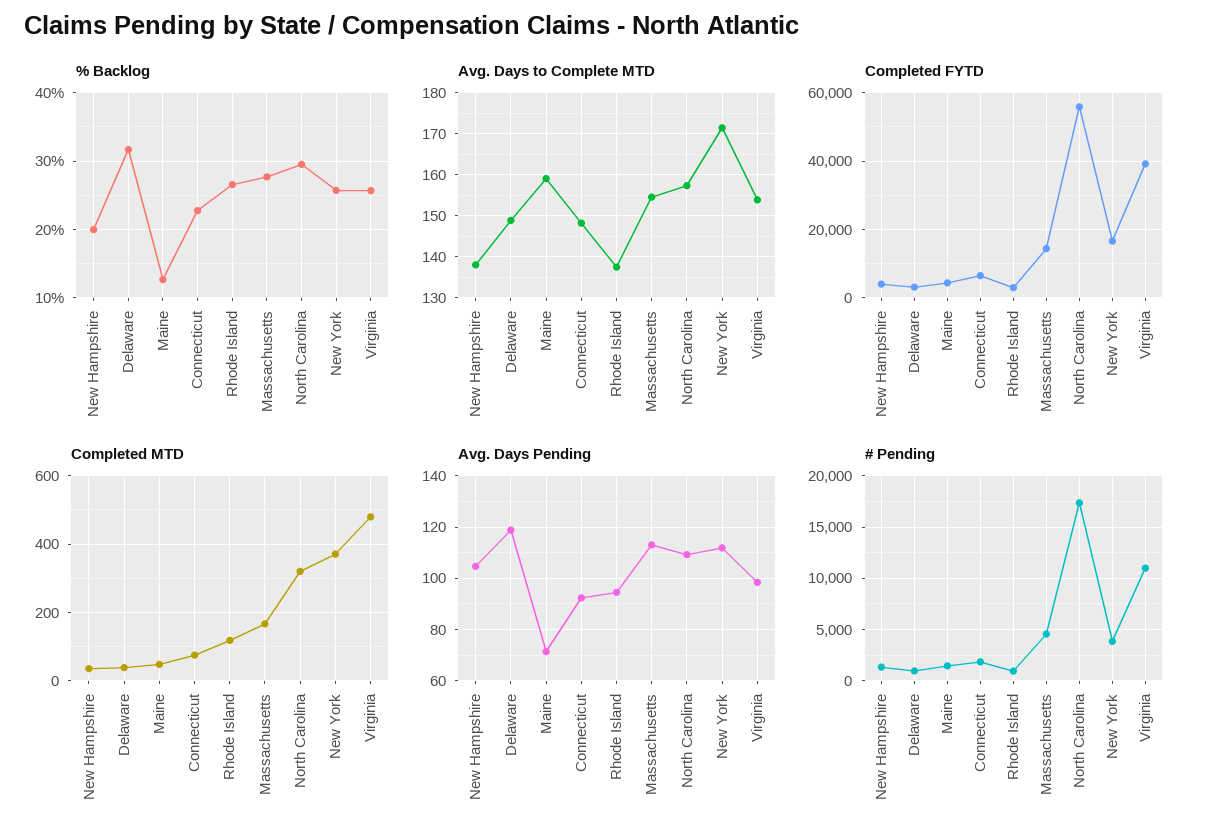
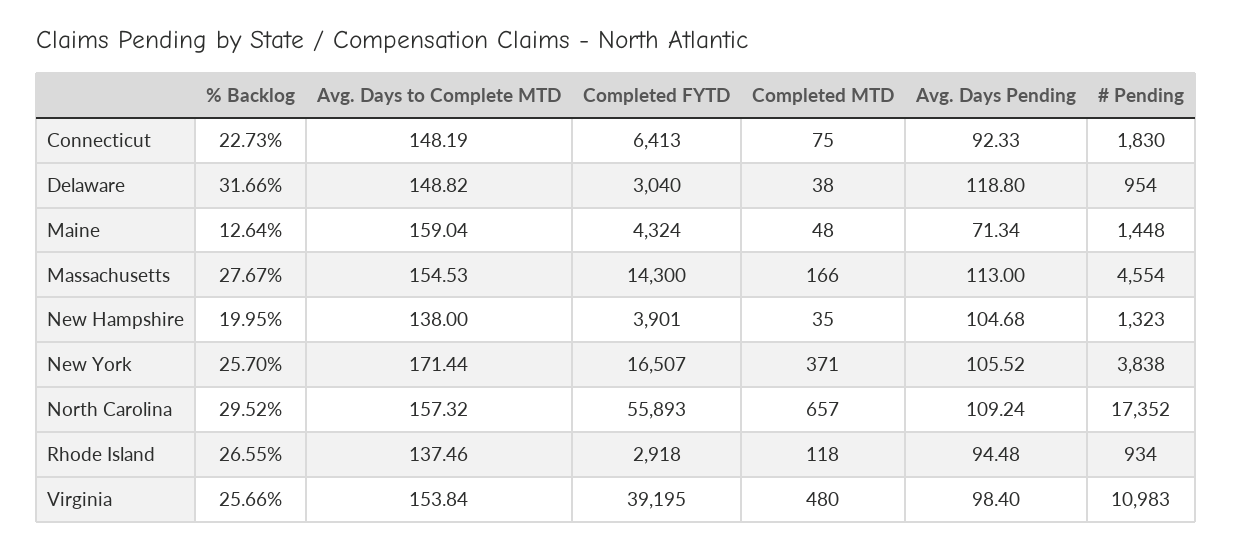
Completed MTD, North Carolina: 320 -> 657
Avg. Days Pending, New York: 112.5 -> 105.52

